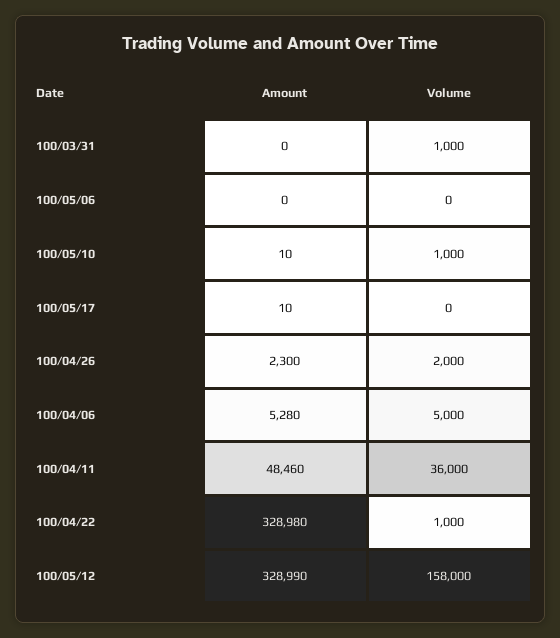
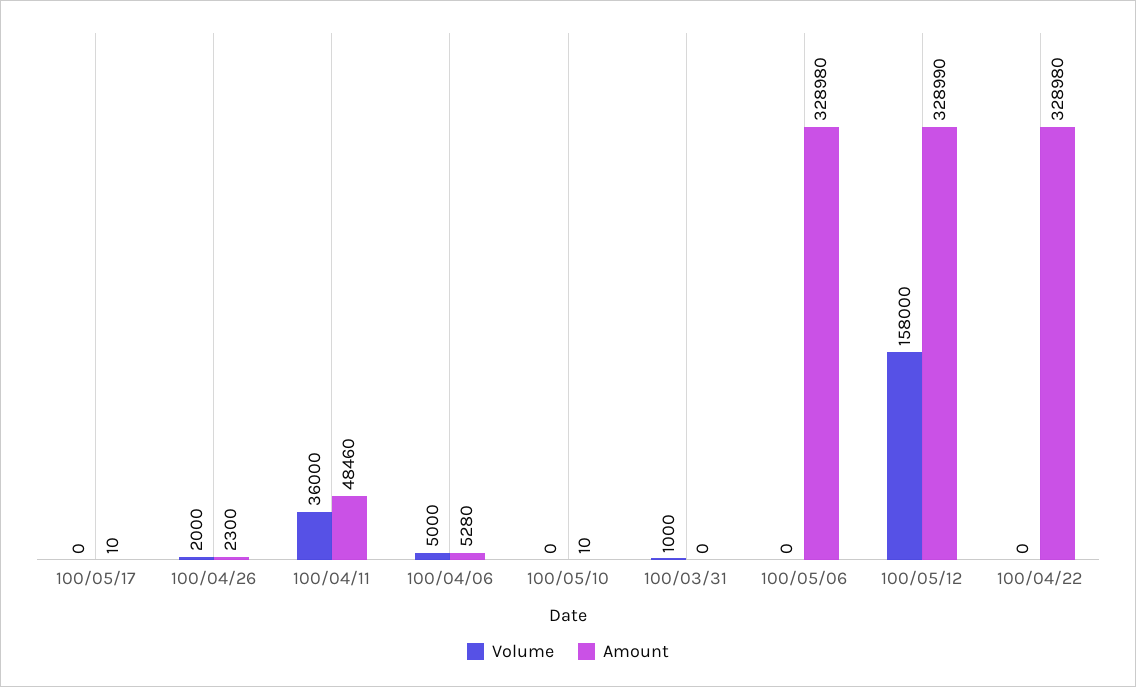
Amount, 100/05/06: 0 -> 328980
Volume, 100/05/10: 1000 -> 0
Volume, 100/04/22: 1000 -> 0

